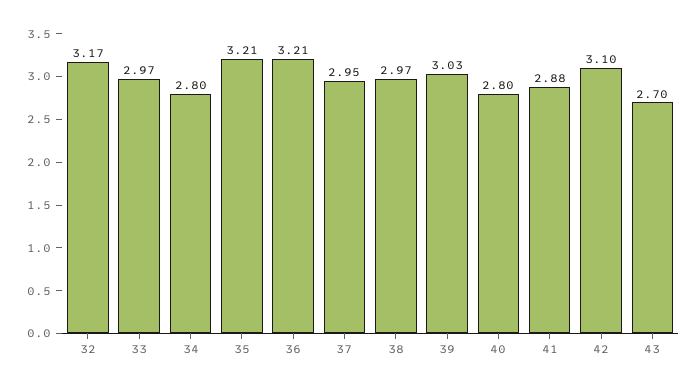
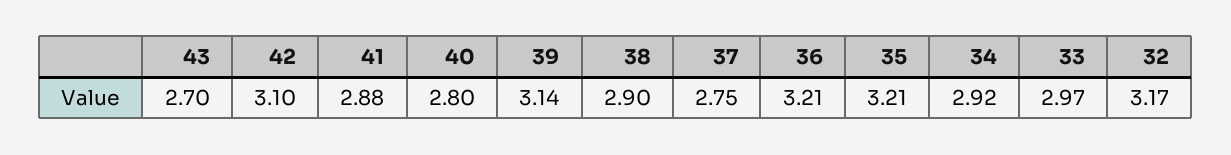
34: 2.8 -> 2.92
37: 2.95 -> 2.75
38: 2.97 -> 2.9
39: 3.03 -> 3.14

